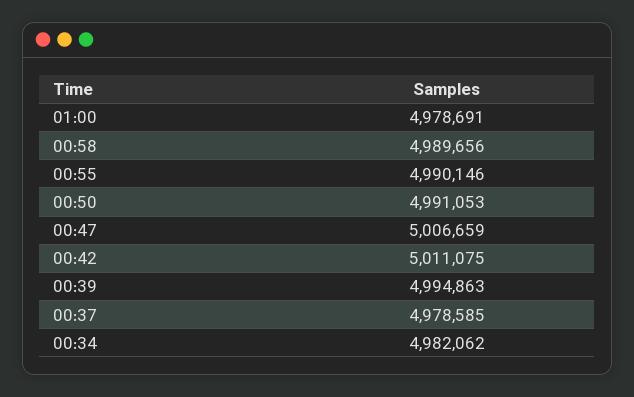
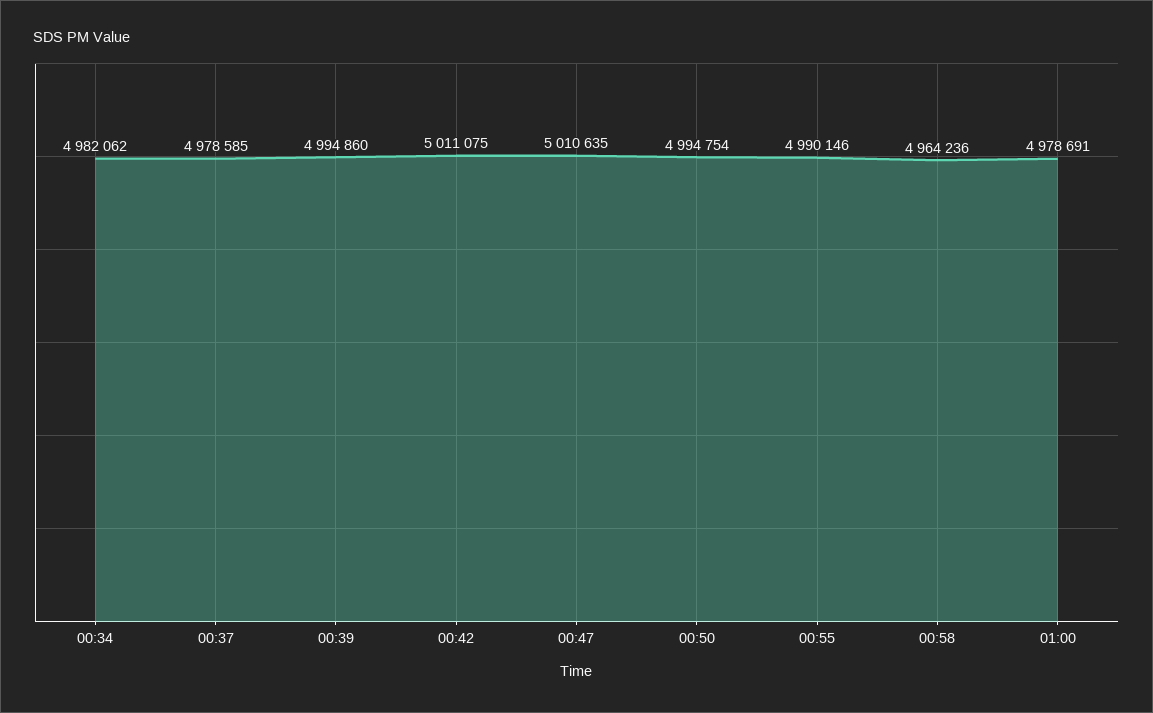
00:58: 4989656 -> 4964236
00:50: 4991053 -> 4994754
00:47: 5006659 -> 5010635
00:39: 4994863 -> 4994860

